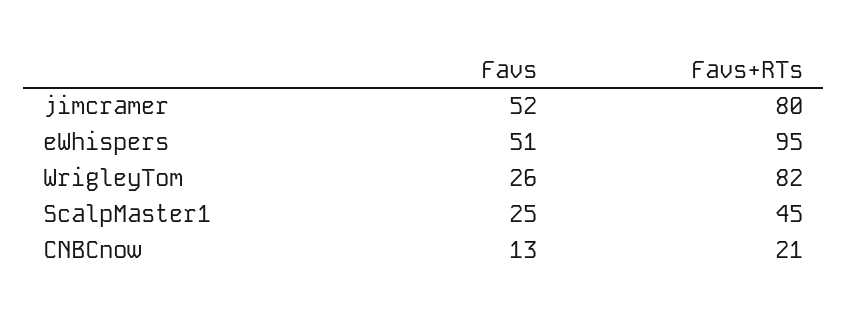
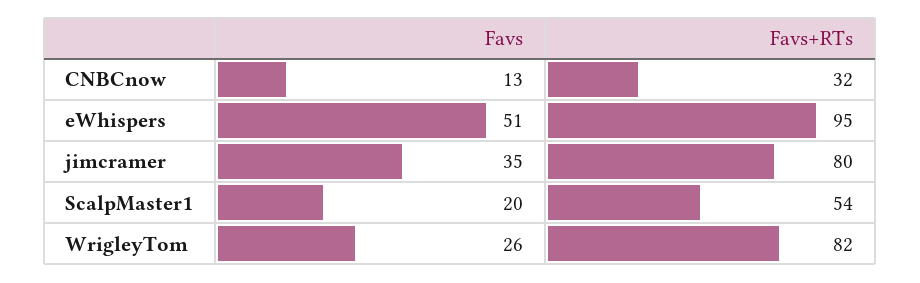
Favs, jimcramer: 52 -> 35
Favs, ScalpMaster1: 25 -> 20
Favs+RTs, ScalpMaster1: 45 -> 54
Favs+RTs, CNBCnow: 21 -> 32

